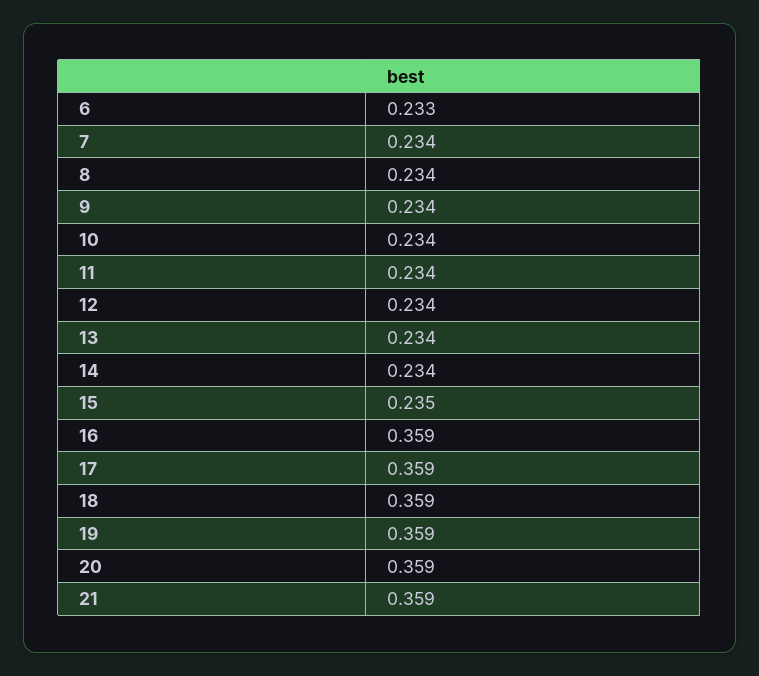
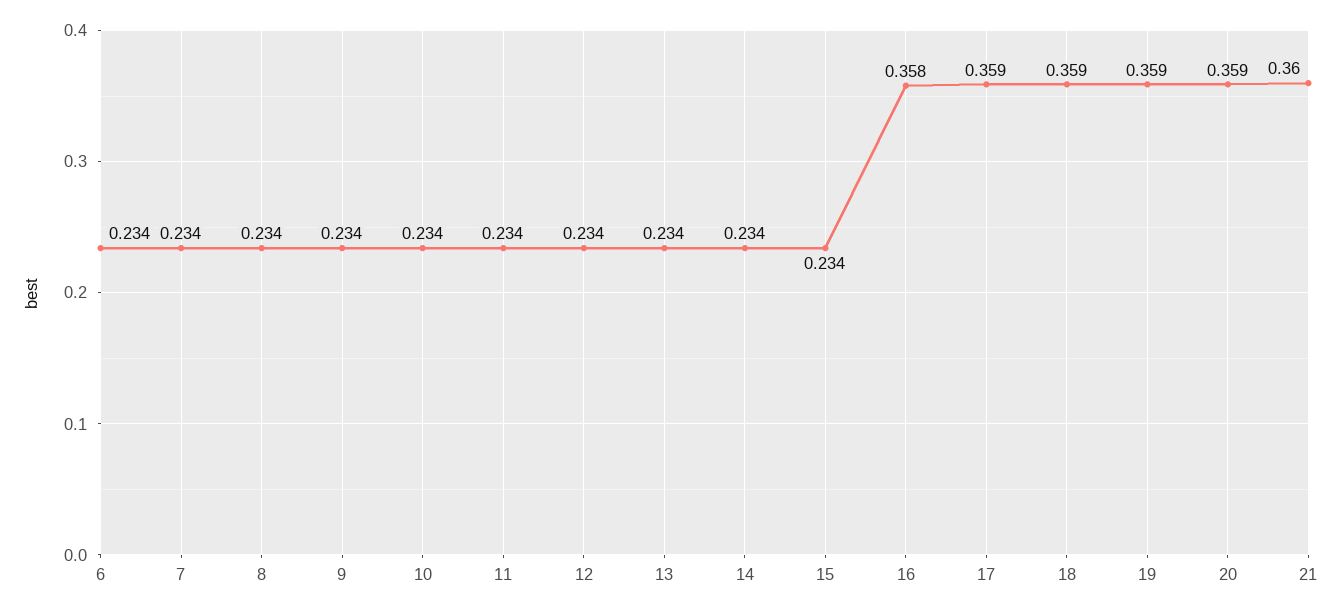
6: 0.233 -> 0.234
15: 0.235 -> 0.234
16: 0.359 -> 0.358
21: 0.359 -> 0.36

